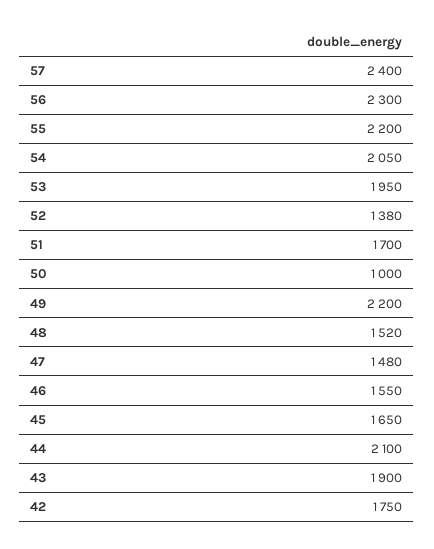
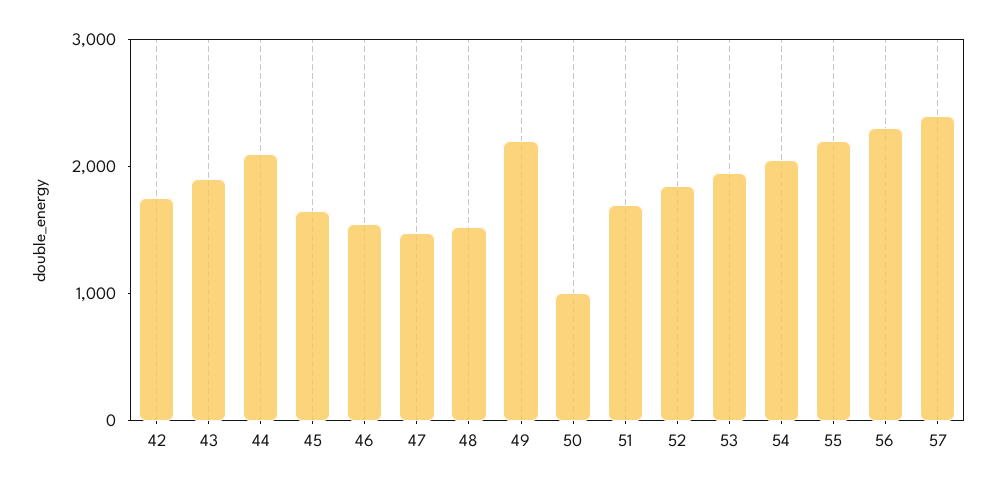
52: 1380 -> 1800

